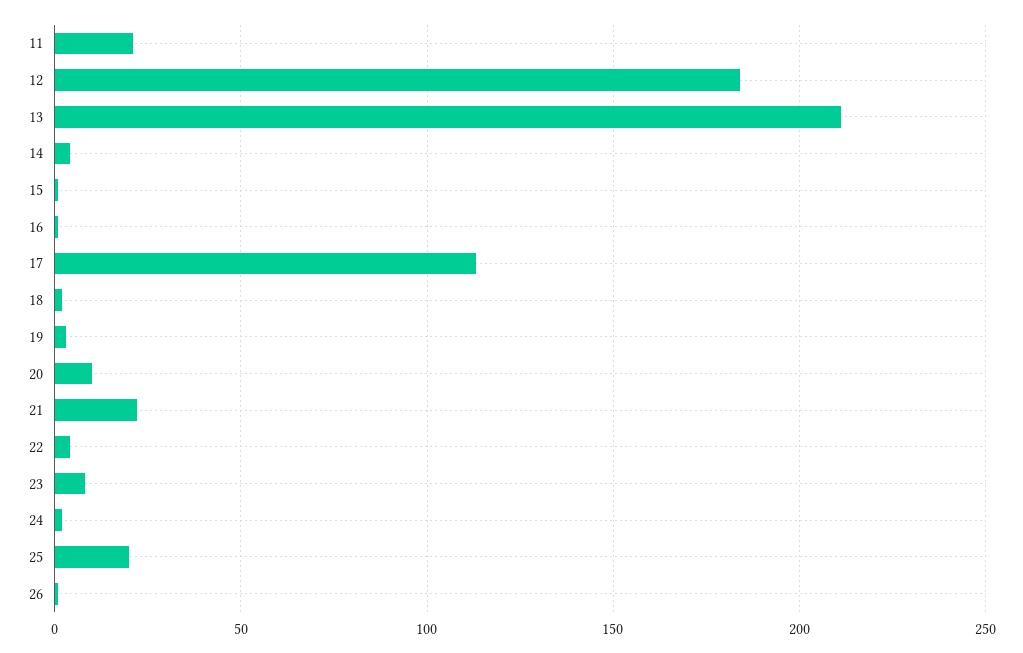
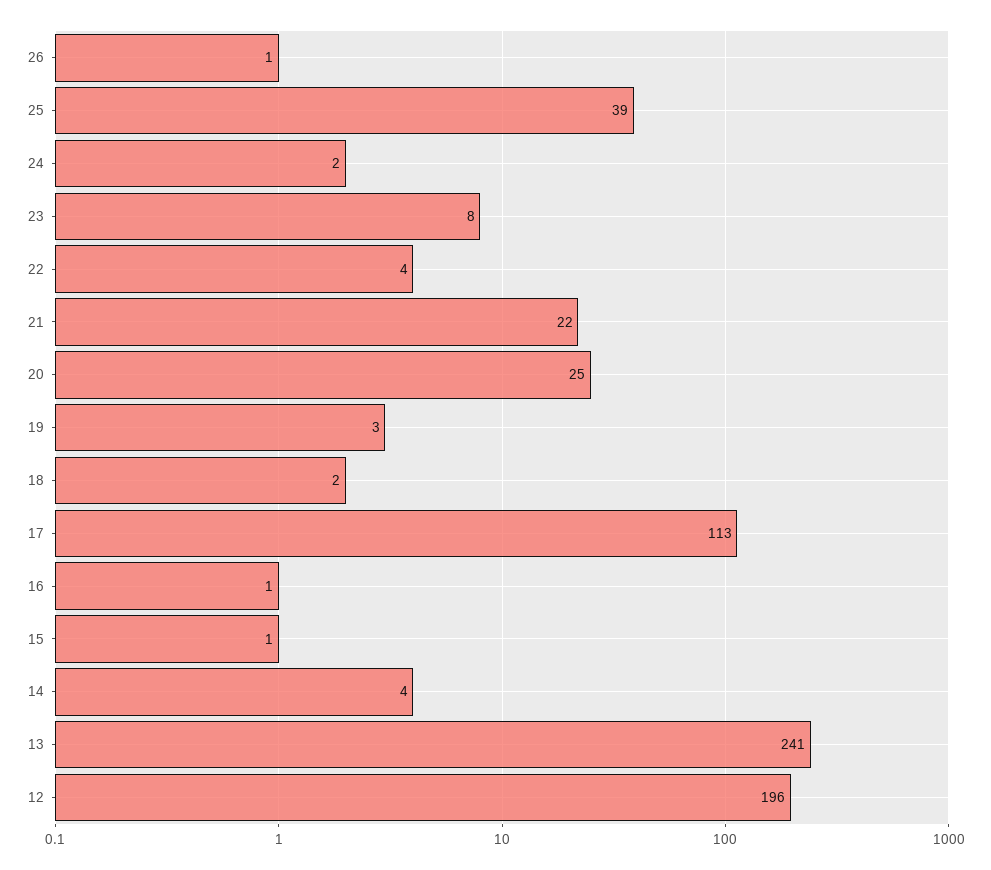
11: 20 -> none
12: 185 -> 196
13: 210 -> 241
20: 10 -> 25
25: 20 -> 39

